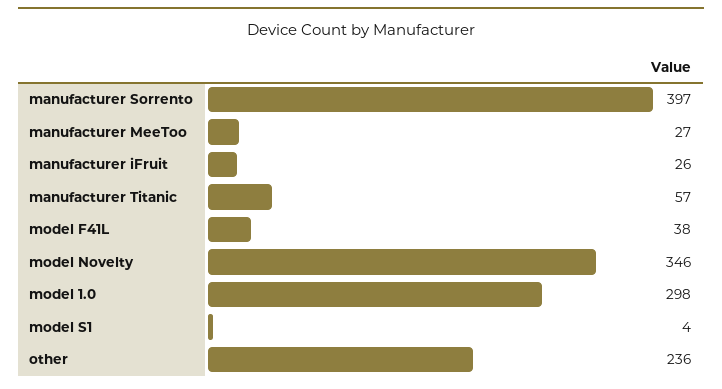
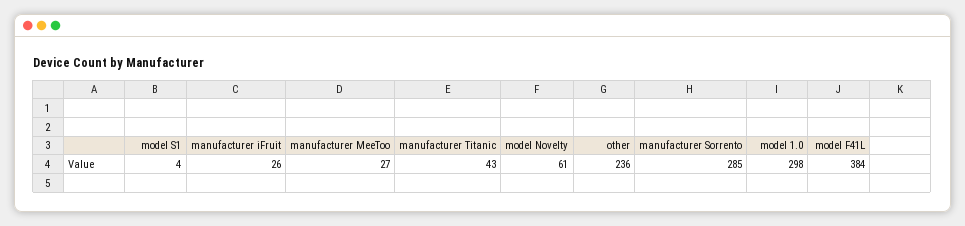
manufacturer Sorrento: 397 -> 285
manufacturer Titanic: 57 -> 43
model F41L: 38 -> 384
model Novelty: 346 -> 61

